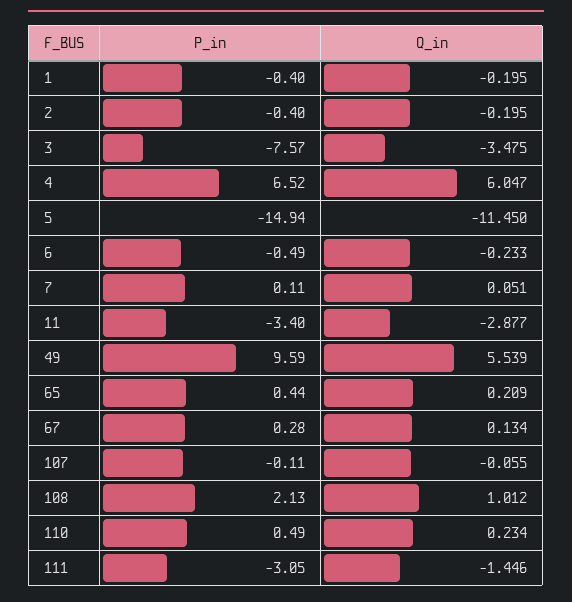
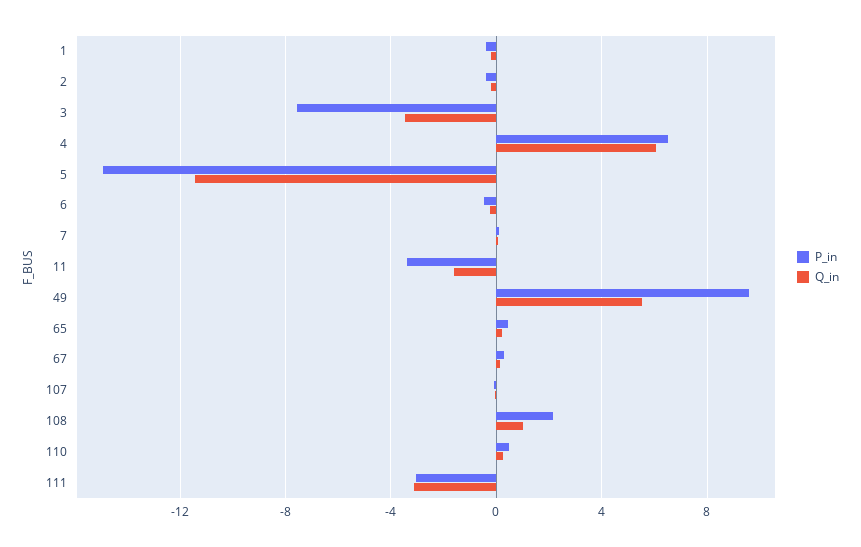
Q_in, 11: -2.877 -> -1.5
Q_in, 111: -1.446 -> -3

